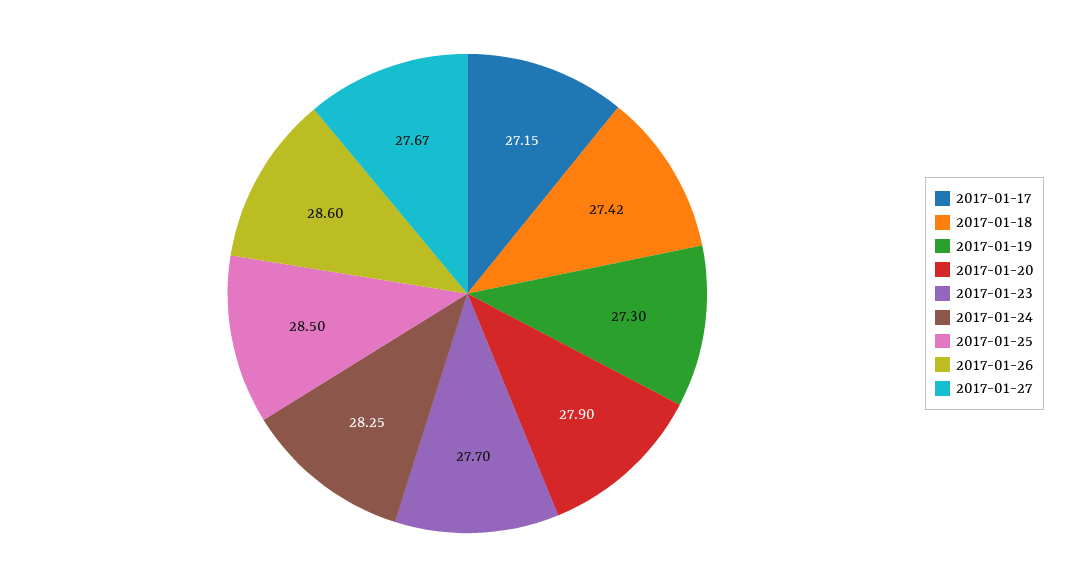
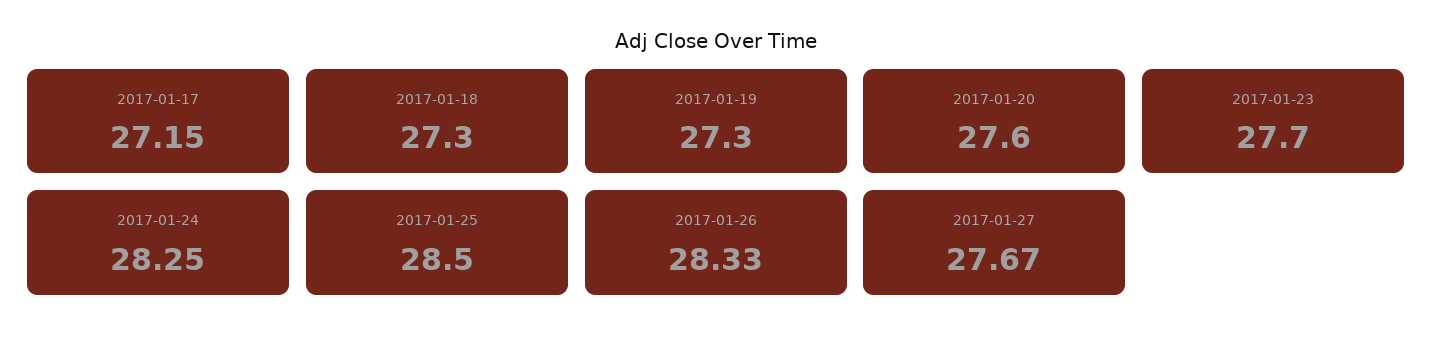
2017-01-18: 27.42 -> 27.3
2017-01-20: 27.9 -> 27.6
2017-01-26: 28.6 -> 28.33

